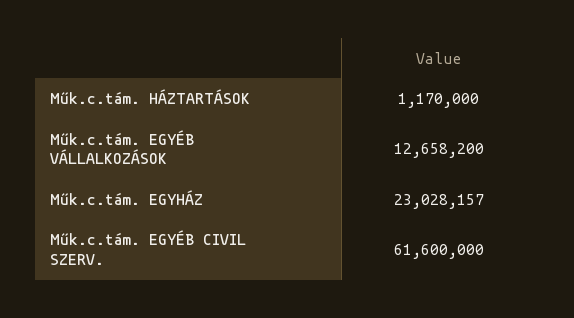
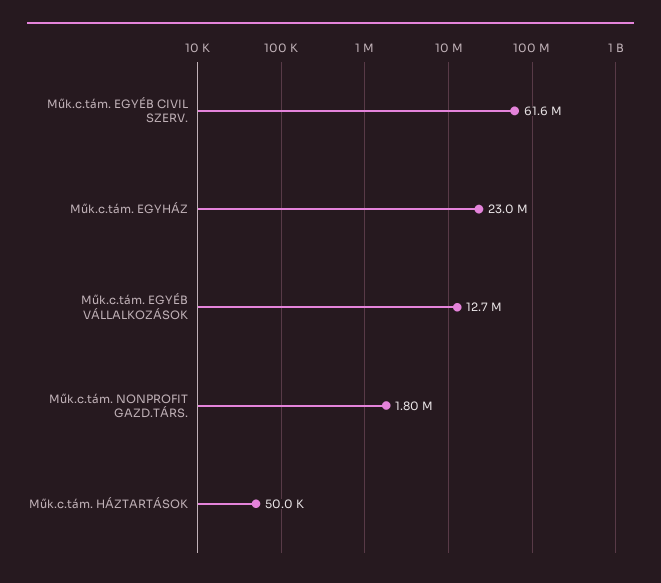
Műk.c.tám. HÁZTARTÁSOK: 1170000 -> 50000
Műk.c.tám. NONPROFIT GAZD.TÁRS.: none -> 1800000

